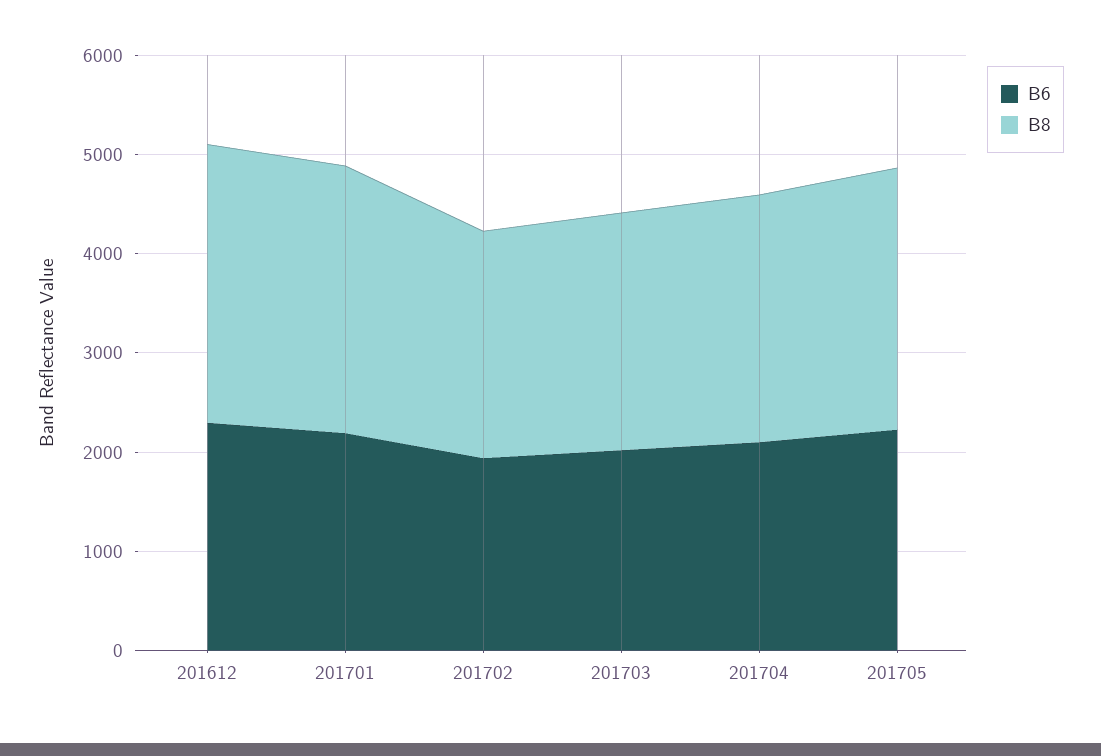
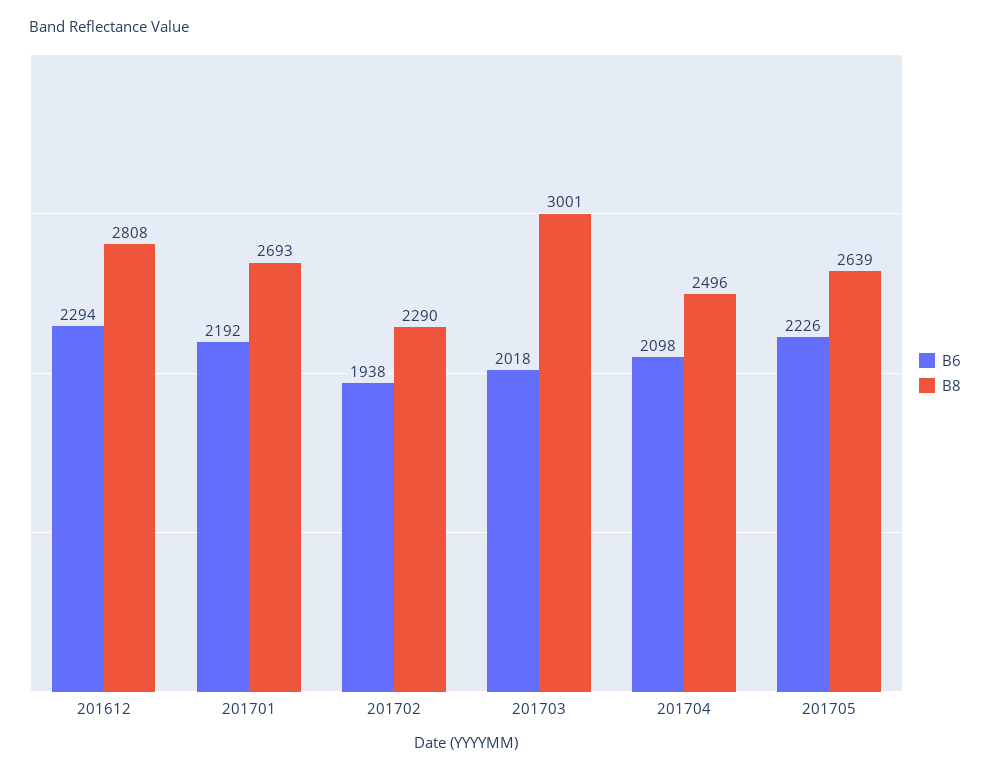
B8, 201703: 2400 -> 3001

